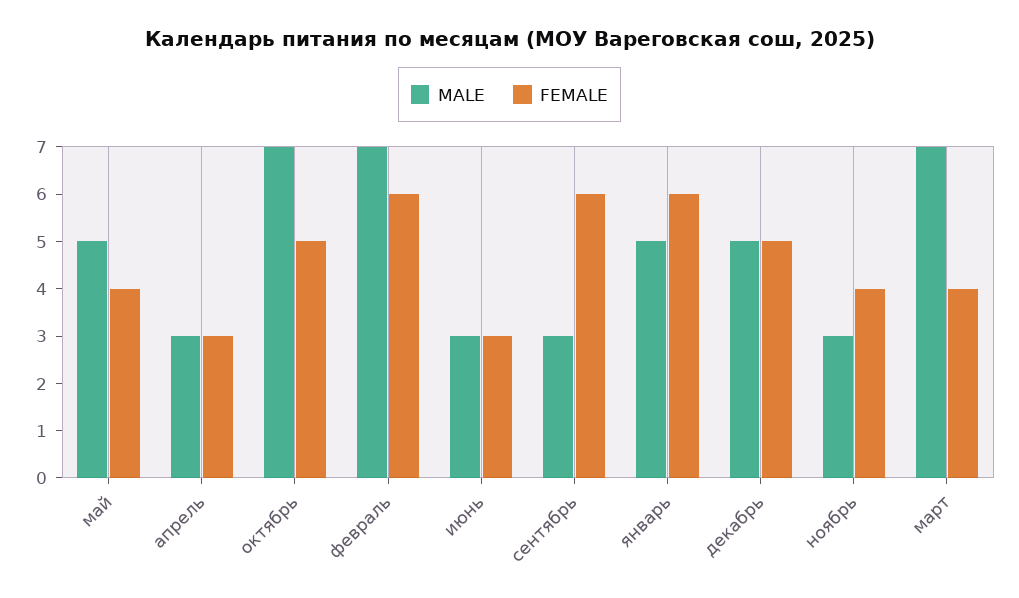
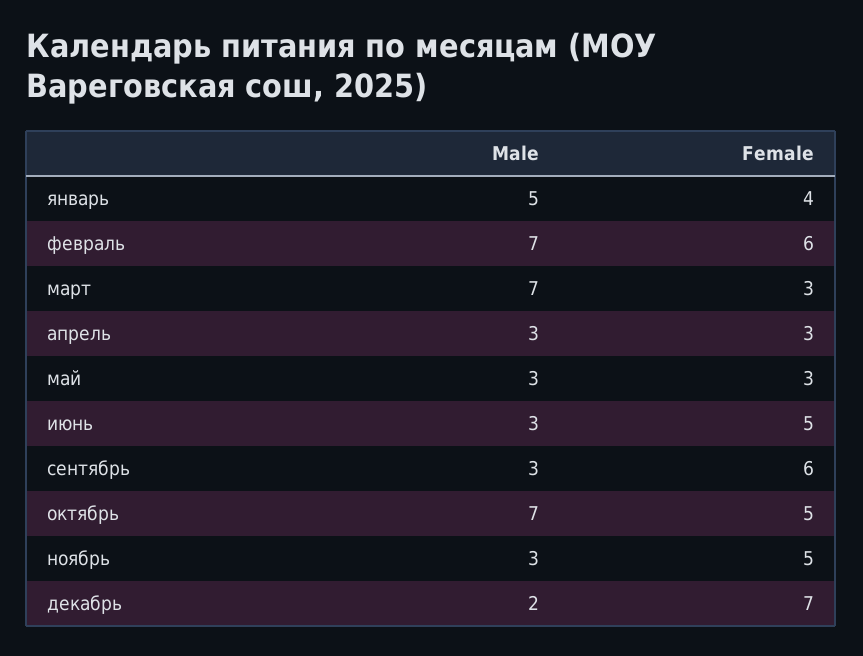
MALE, май: 5 -> 3
FEMALE, май: 4 -> 3
FEMALE, июнь: 3 -> 5
FEMALE, январь: 6 -> 4
MALE, декабрь: 5 -> 2
FEMALE, декабрь: 5 -> 7
FEMALE, ноябрь: 4 -> 5
FEMALE, март: 4 -> 3

